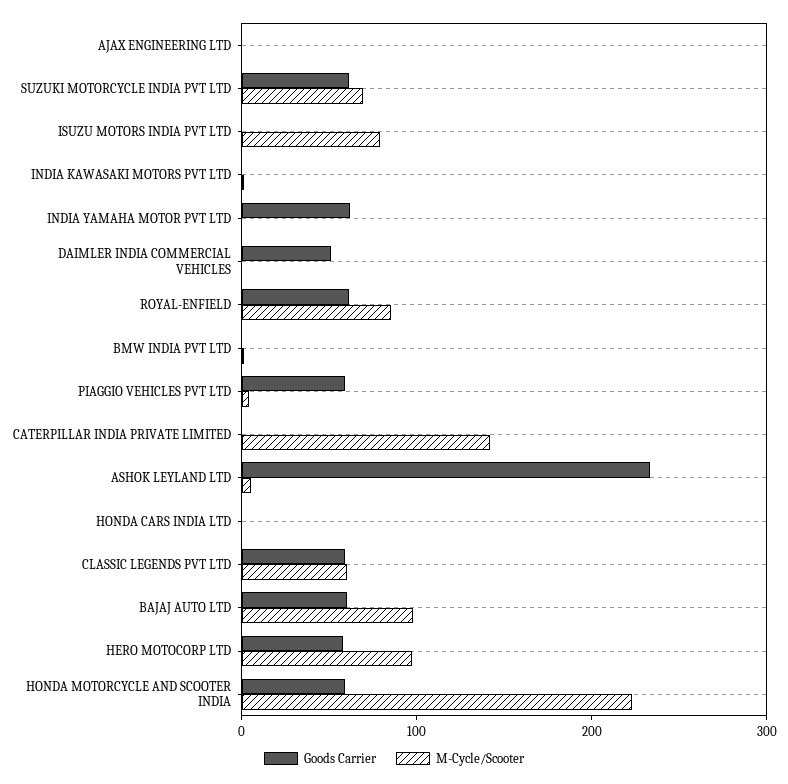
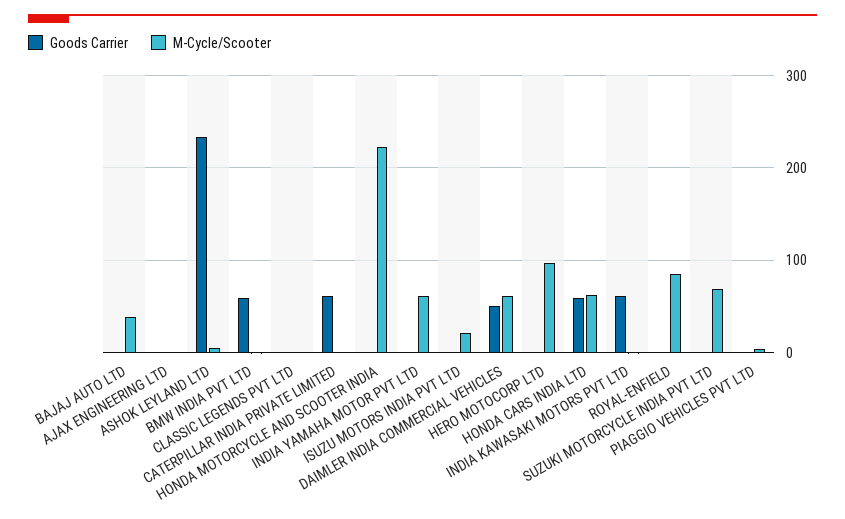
Goods Carrier, SUZUKI MOTORCYCLE INDIA PVT LTD: 60 -> 0
M-Cycle/Scooter, ISUZU MOTORS INDIA PVT LTD: 80 -> 20
Goods Carrier, INDIA KAWASAKI MOTORS PVT LTD: 0 -> 60
Goods Carrier, INDIA YAMAHA MOTOR PVT LTD: 60 -> 0
M-Cycle/Scooter, INDIA YAMAHA MOTOR PVT LTD: 0 -> 60
M-Cycle/Scooter, DAIMLER INDIA COMMERCIAL VEHICLES: 0 -> 60
Goods Carrier, ROYAL-ENFIELD: 60 -> 0
Goods Carrier, BMW INDIA PVT LTD: 0 -> 60
Goods Carrier, PIAGGIO VEHICLES PVT LTD: 60 -> 0
Goods Carrier, CATERPILLAR INDIA PRIVATE LIMITED: 0 -> 60
M-Cycle/Scooter, CATERPILLAR INDIA PRIVATE LIMITED: 140 -> 0
Goods Carrier, HONDA CARS INDIA LTD: 0 -> 60
M-Cycle/Scooter, HONDA CARS INDIA LTD: 0 -> 60
Goods Carrier, CLASSIC LEGENDS PVT LTD: 60 -> 0
M-Cycle/Scooter, CLASSIC LEGENDS PVT LTD: 60 -> 0
Goods Carrier, BAJAJ AUTO LTD: 60 -> 0
M-Cycle/Scooter, BAJAJ AUTO LTD: 100 -> 40
Goods Carrier, HERO MOTOCORP LTD: 60 -> 0
Goods Carrier, HONDA MOTORCYCLE AND SCOOTER INDIA: 60 -> 0

